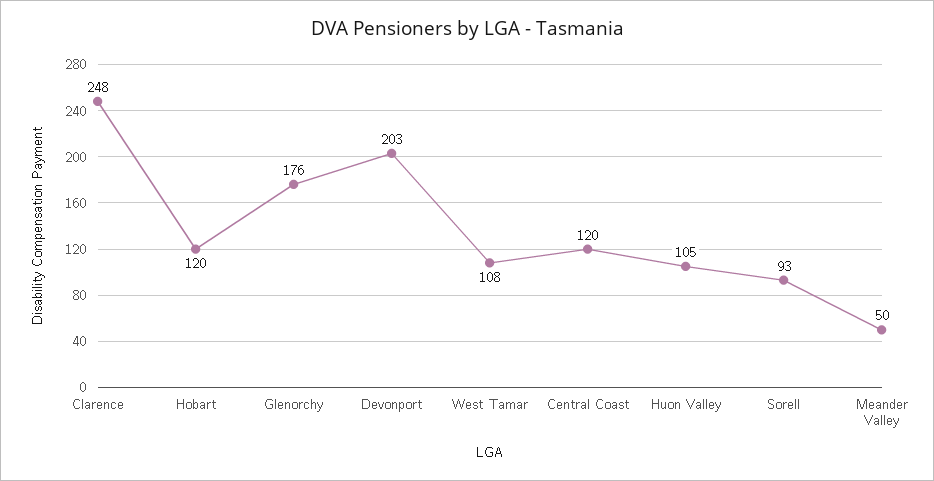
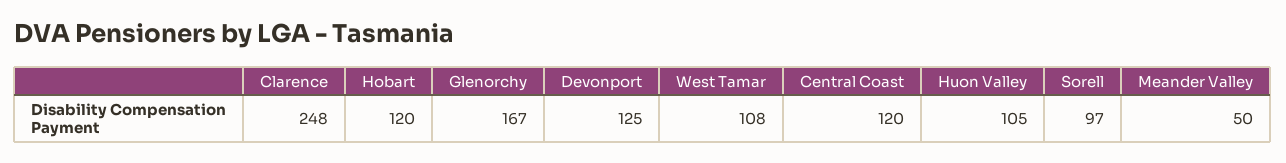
Glenorchy: 176 -> 167
Devonport: 203 -> 125
Sorell: 93 -> 97

